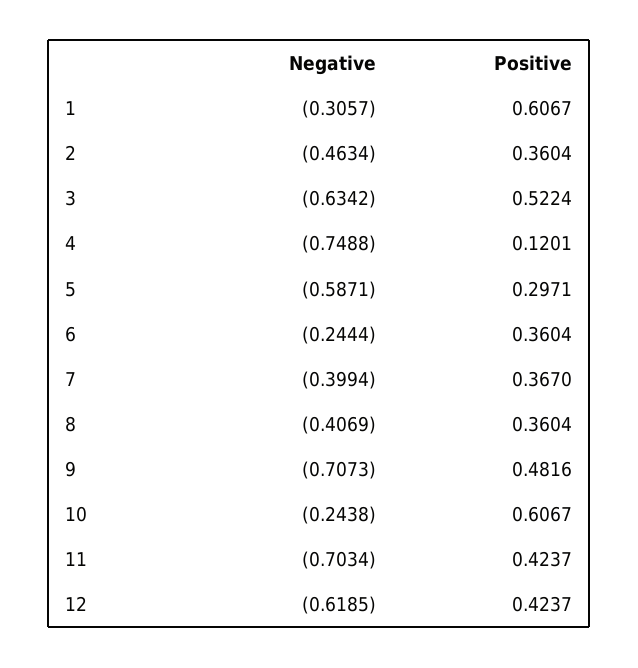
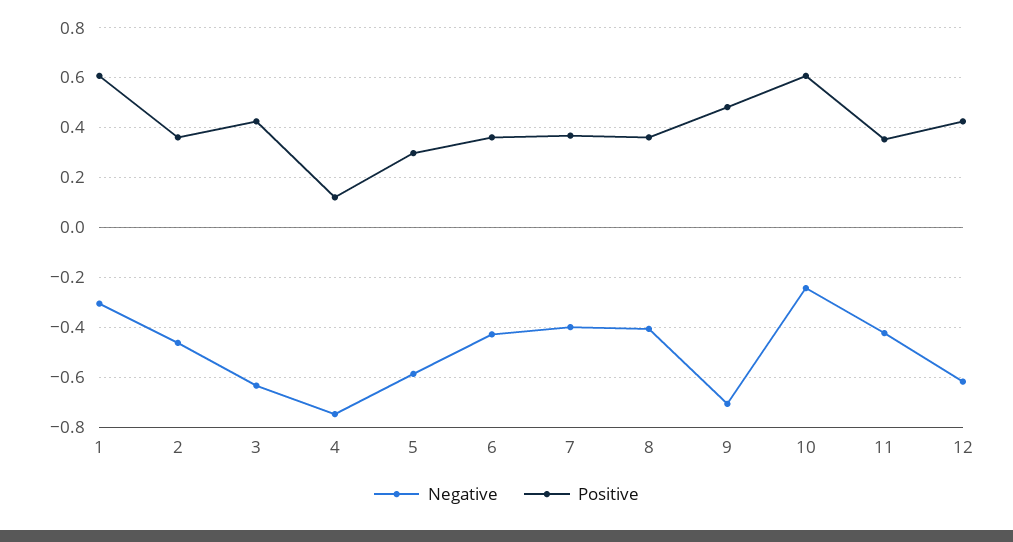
Positive, 3: 0.5224 -> 0.425
Negative, 6: -0.2444 -> -0.425
Negative, 11: -0.7034 -> -0.425
Positive, 11: 0.4237 -> 0.35

